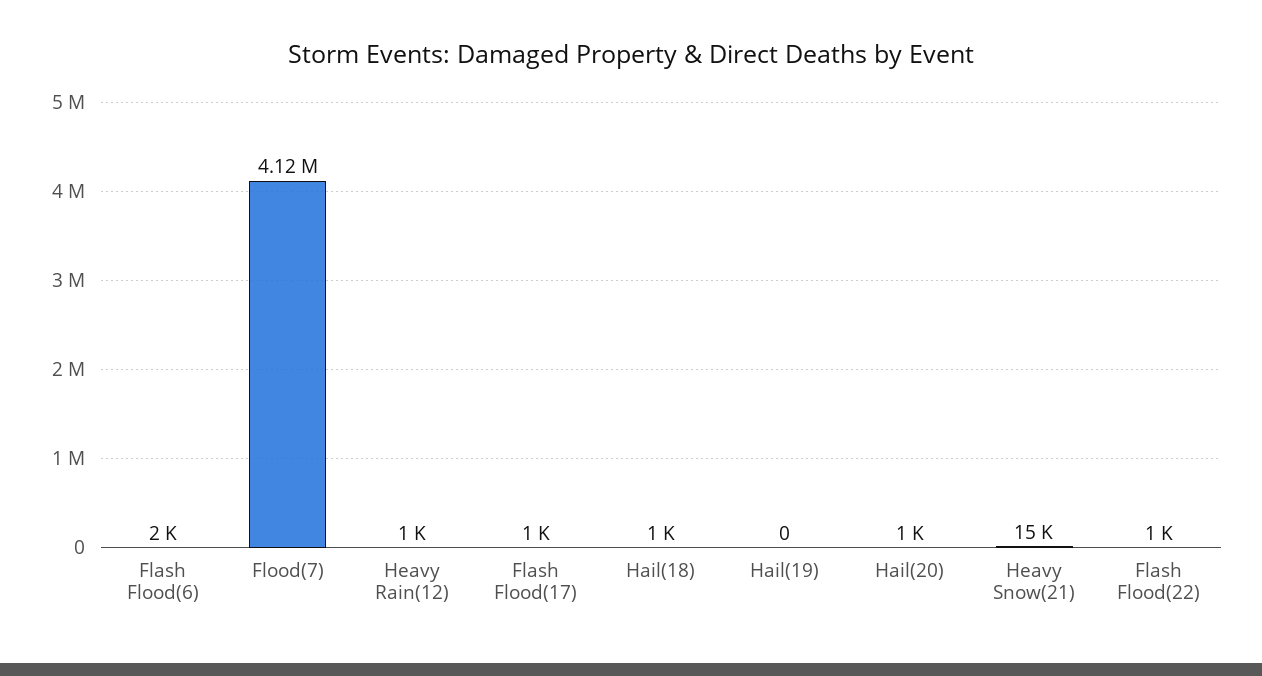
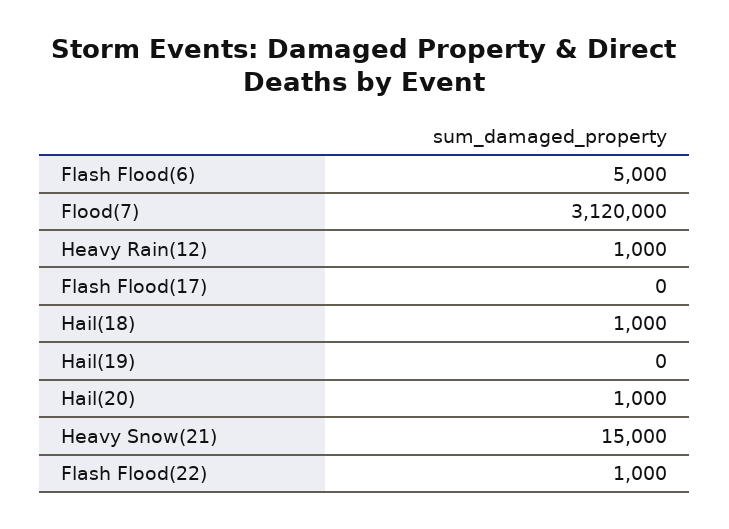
Flash Flood(6): 2000 -> 5000
Flood(7): 4120000 -> 3120000
Flash Flood(17): 1000 -> 0

